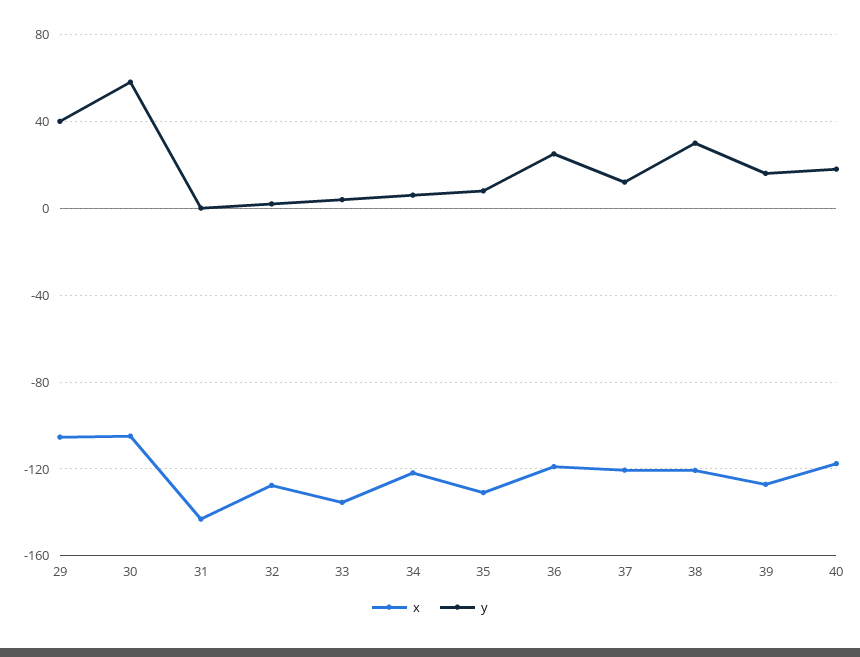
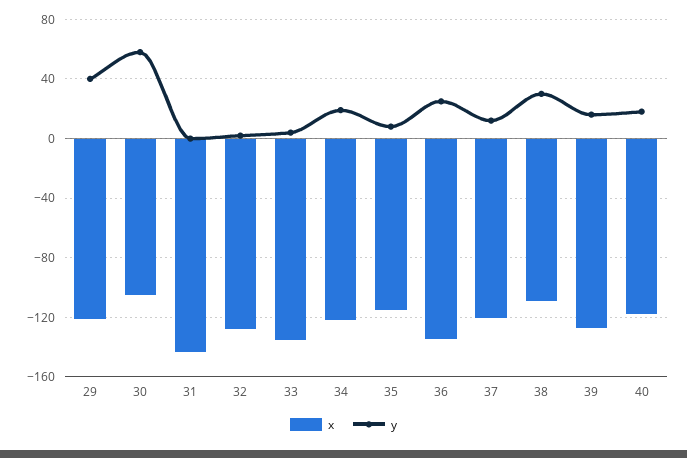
x, 29: -105 -> -120
y, 34: 5 -> 20
x, 35: -130 -> -115
x, 36: -120 -> -135
x, 38: -120 -> -110

